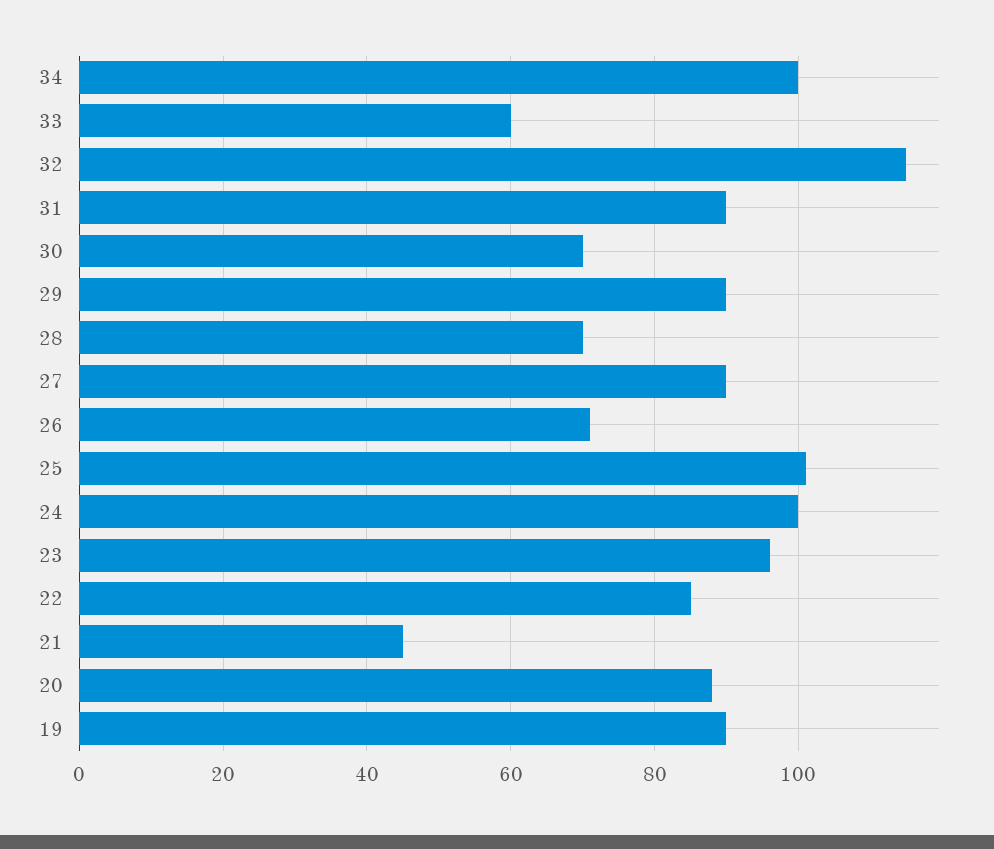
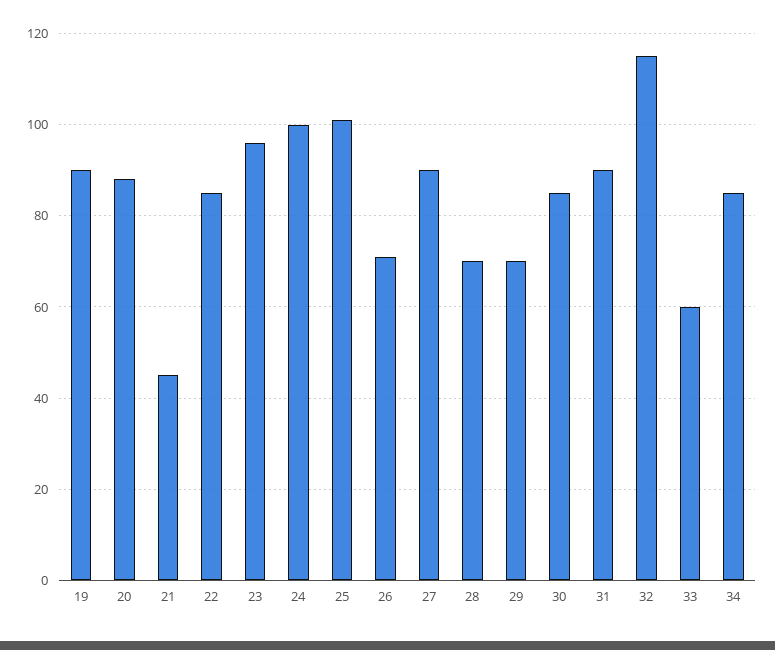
34: 100 -> 85
30: 70 -> 85
29: 90 -> 70

